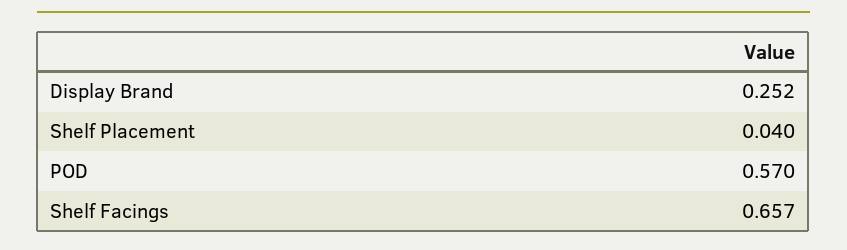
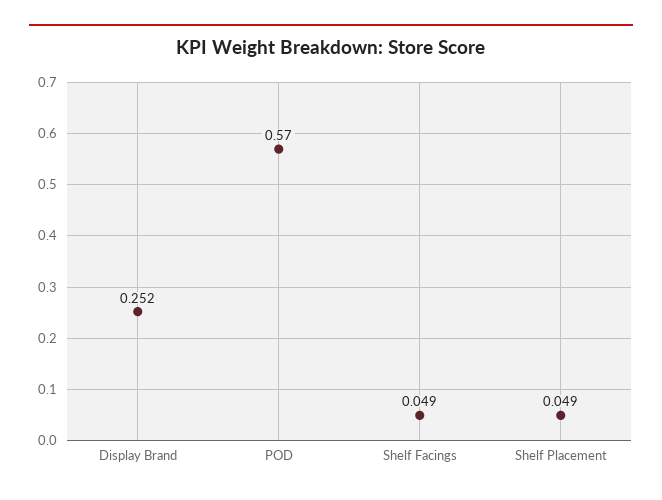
Shelf Placement: 0.04 -> 0.049
Shelf Facings: 0.657 -> 0.049

